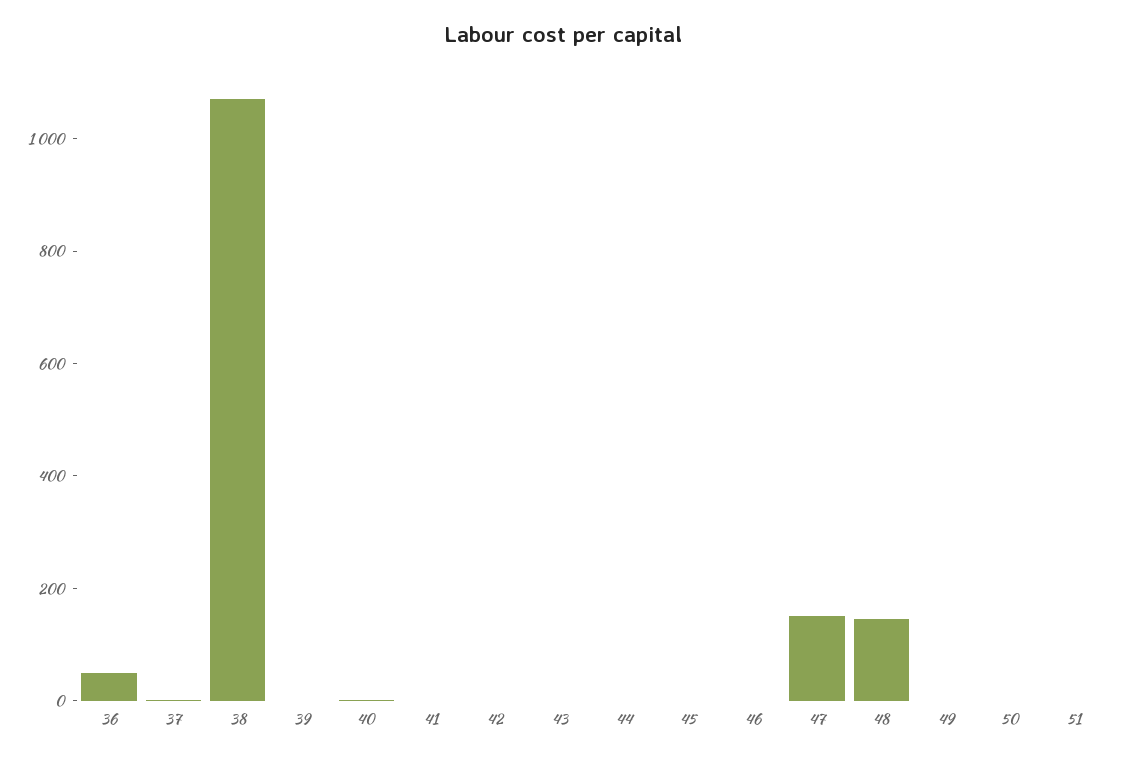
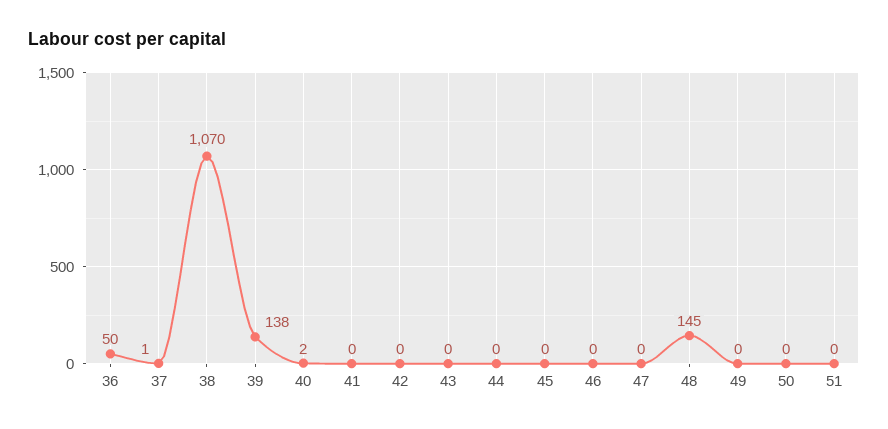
39: 0 -> 138
47: 150 -> 0

